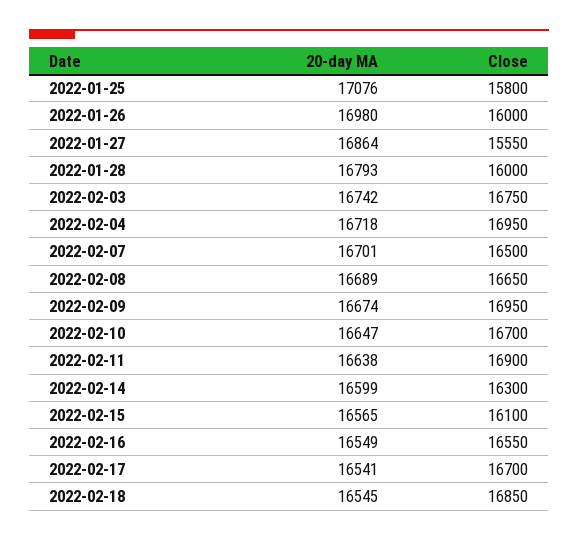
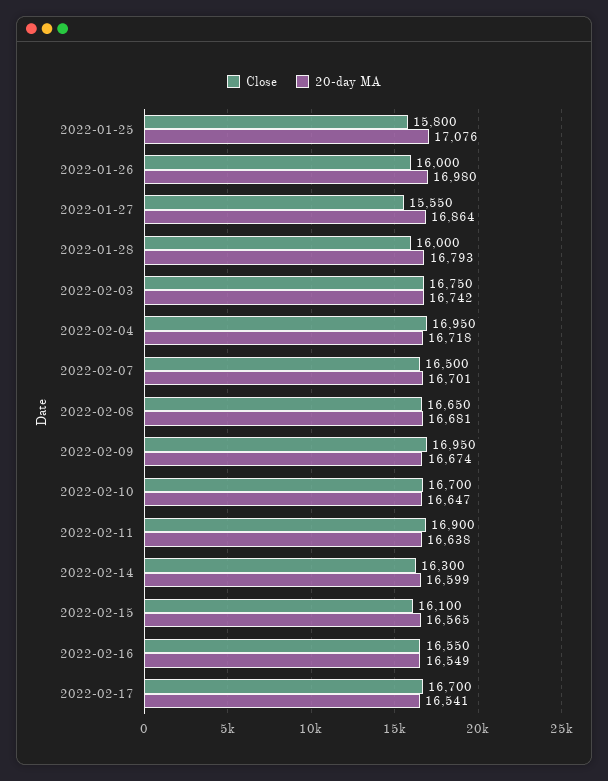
20-day MA, 2022-02-08: 16689 -> 16681
20-day MA, 2022-02-18: 16545 -> none
Close, 2022-02-18: 16850 -> none

